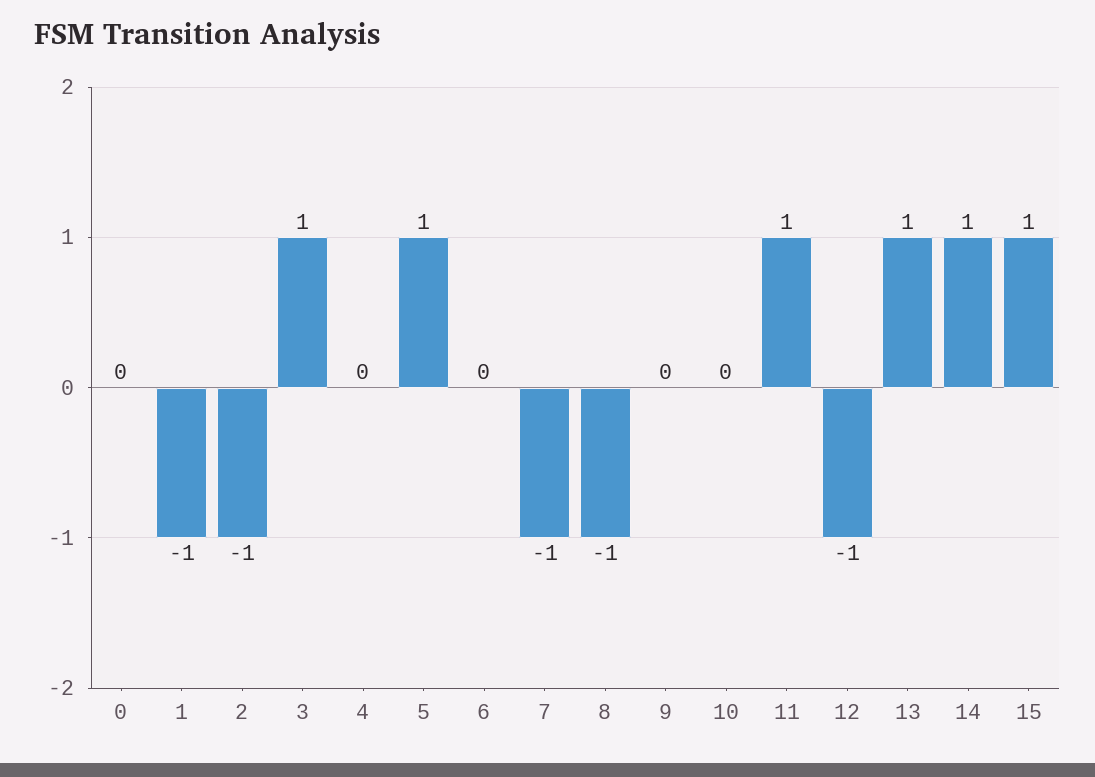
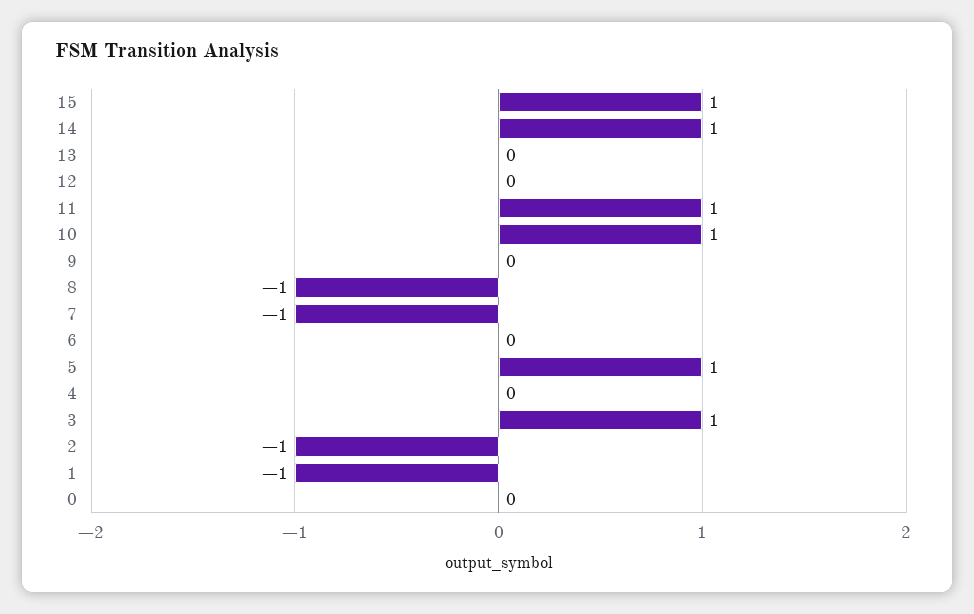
10: 0 -> 1
12: -1 -> 0
13: 1 -> 0

